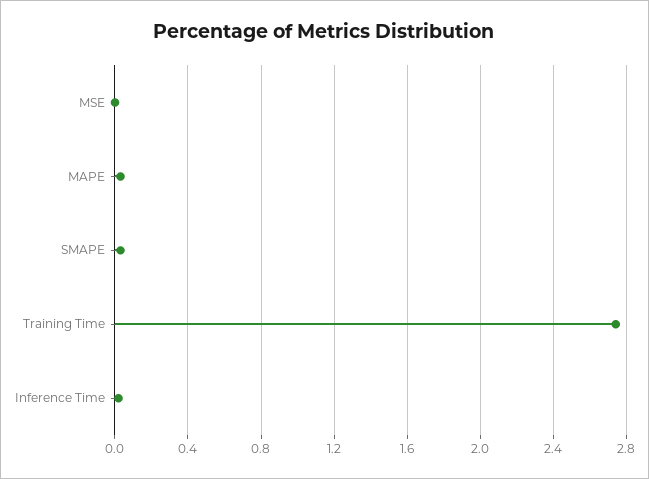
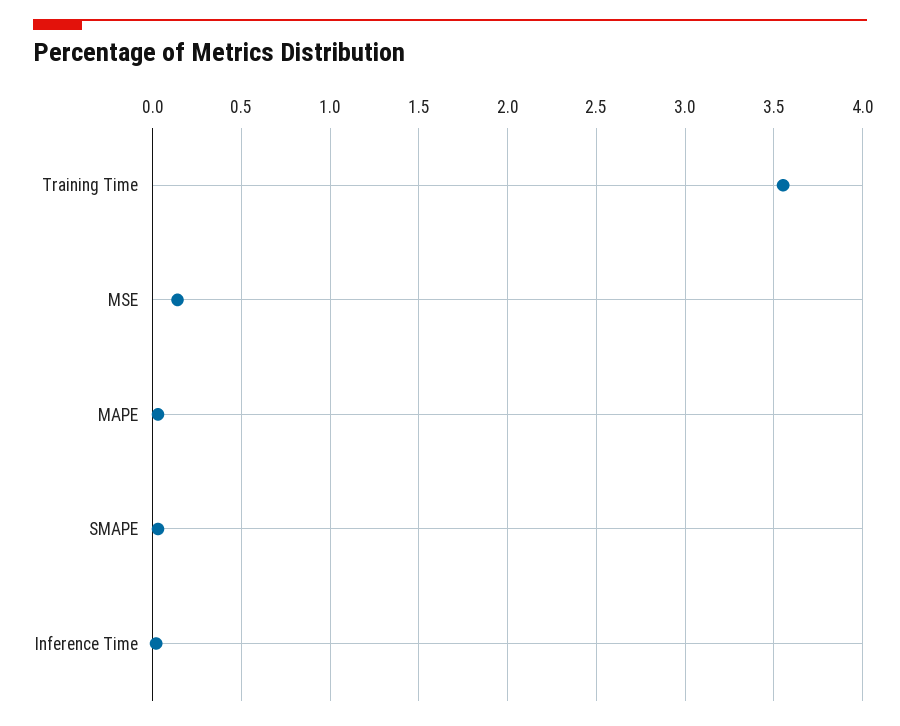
MSE: 0 -> 0.15
Training Time: 2.75 -> 3.55

